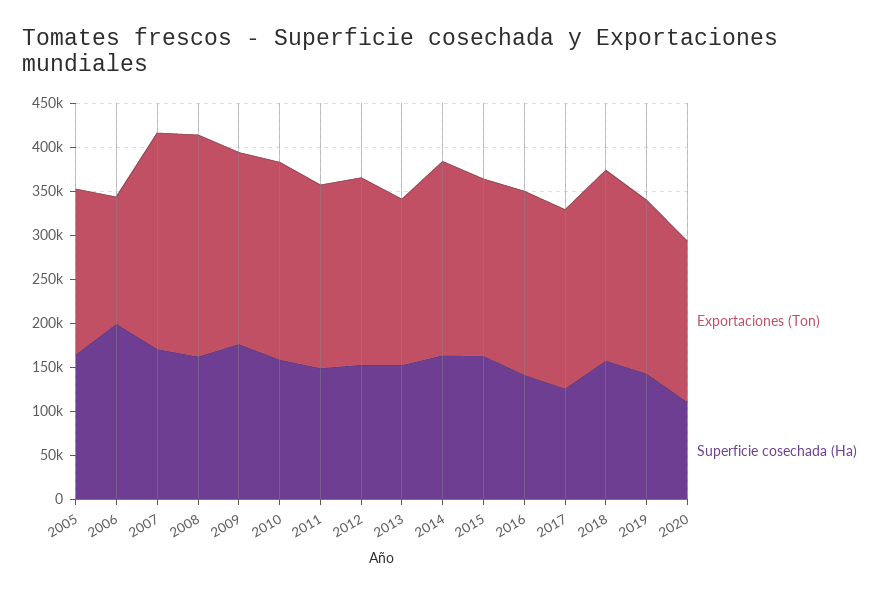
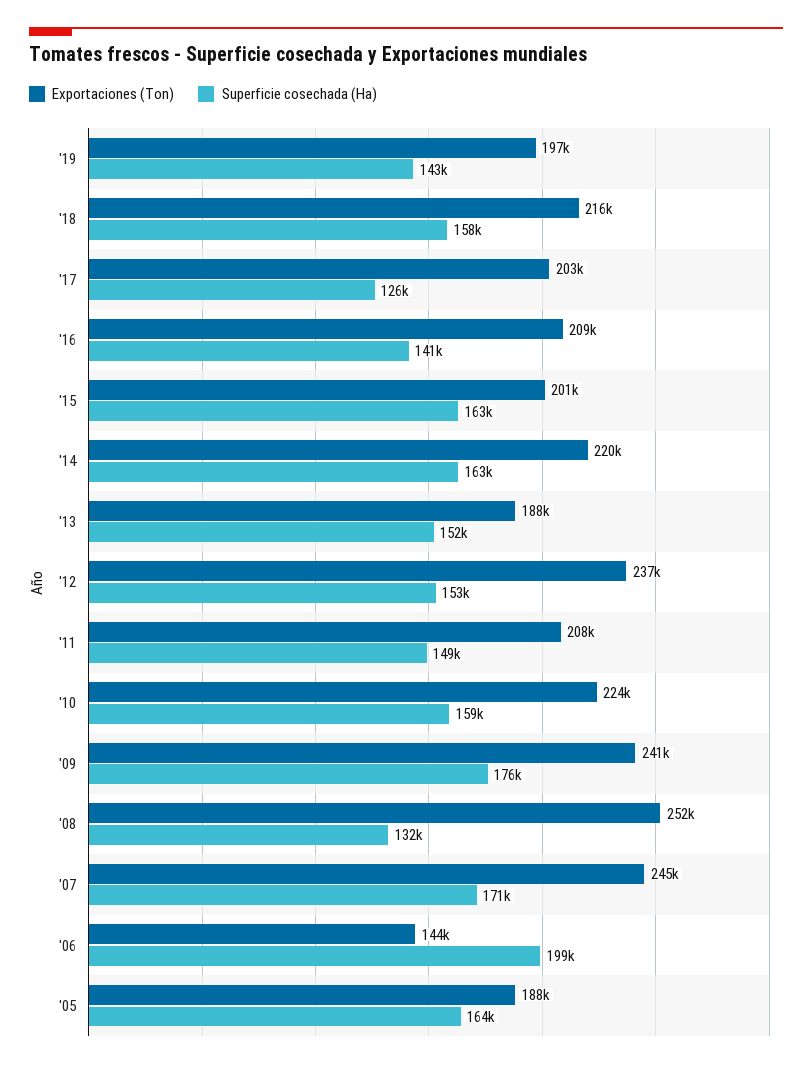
Superficie cosechada (Ha), 2008: 160000 -> 132000
Exportaciones (Ton), 2009: 220000 -> 241000
Exportaciones (Ton), 2012: 210000 -> 237000
Exportaciones (Ton), 2020: 180000 -> none
Superficie cosechada (Ha), 2020: 110000 -> none

